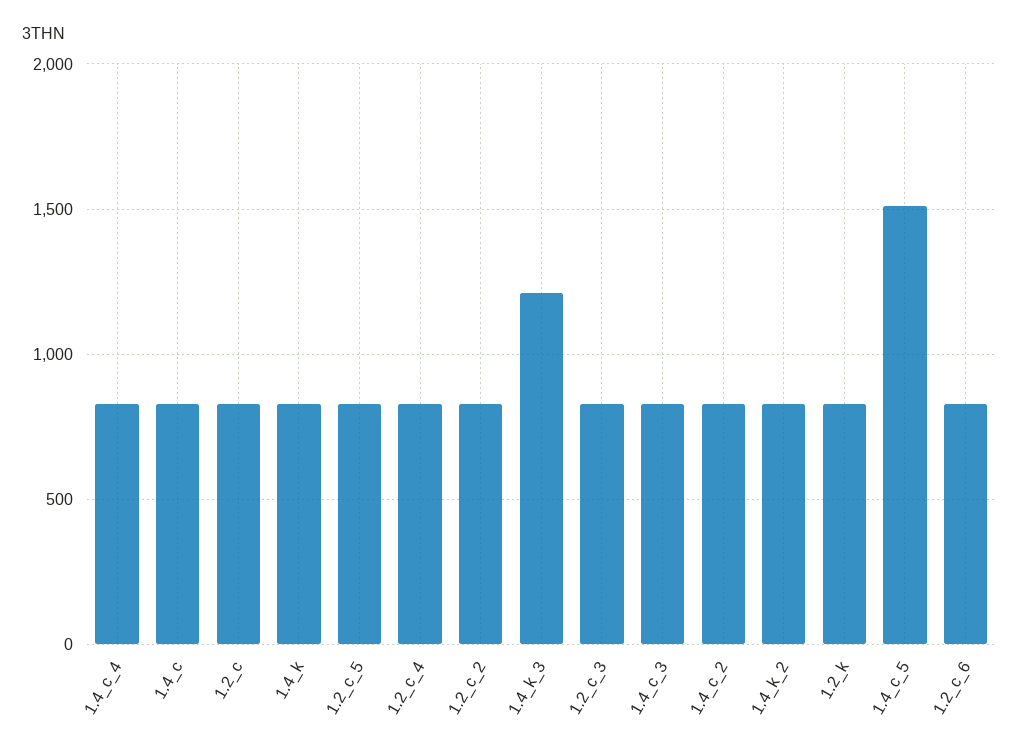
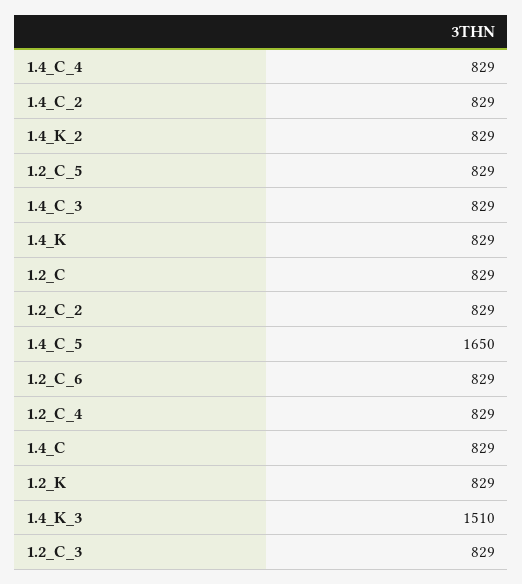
1.4_k_3: 1200 -> 1510
1.4_c_5: 1500 -> 1650

